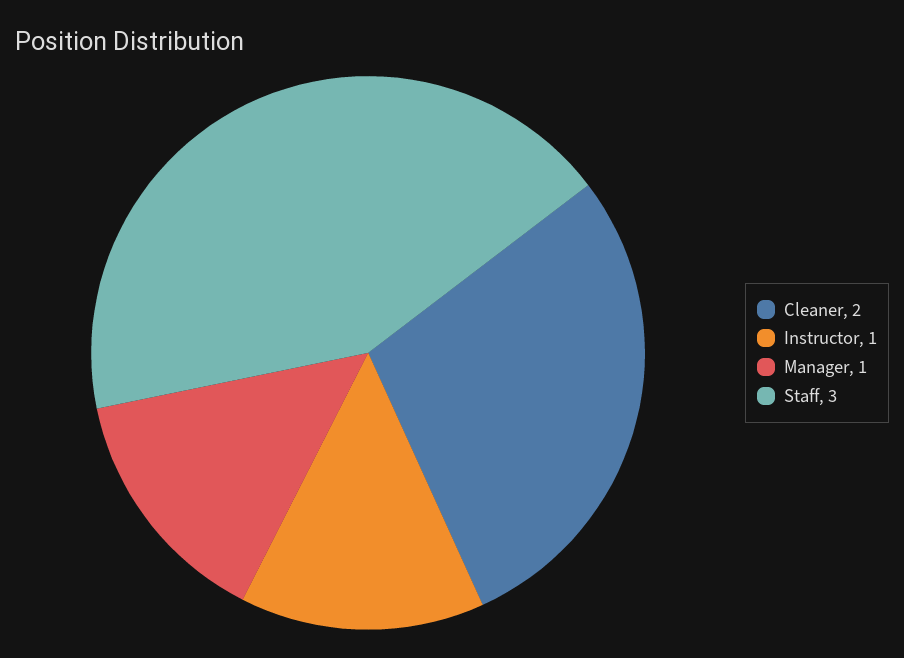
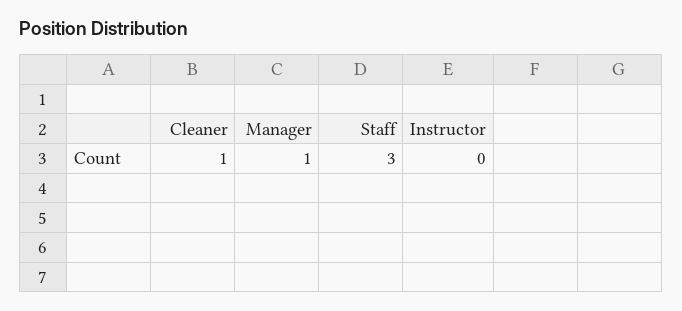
Cleaner: 2 -> 1
Instructor: 1 -> 0

